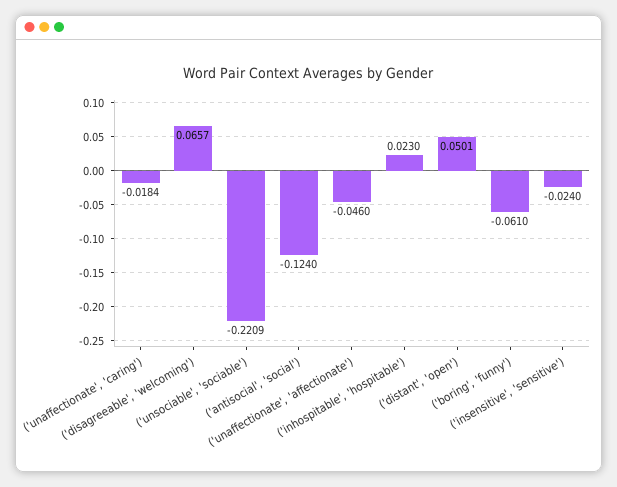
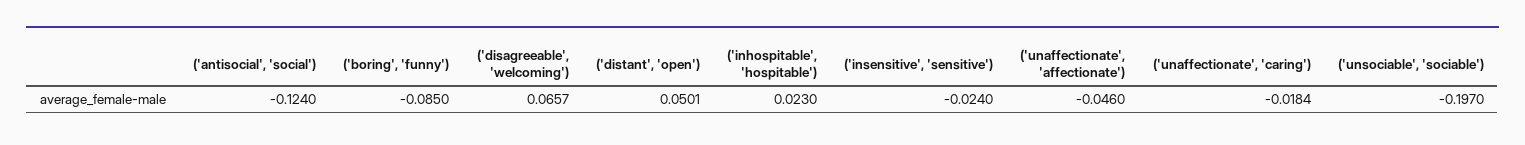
('unsociable', 'sociable'): -0.2209 -> -0.197
('boring', 'funny'): -0.061 -> -0.085

